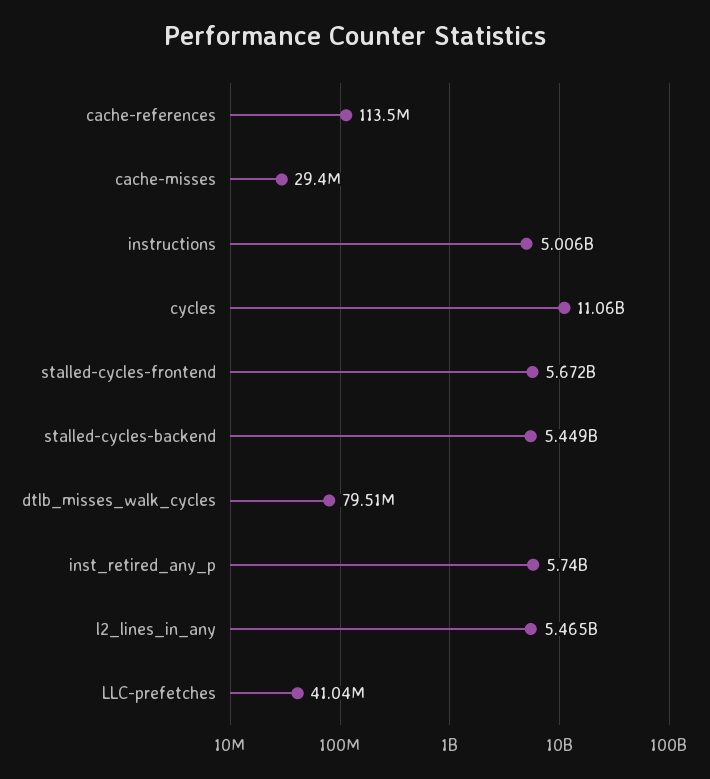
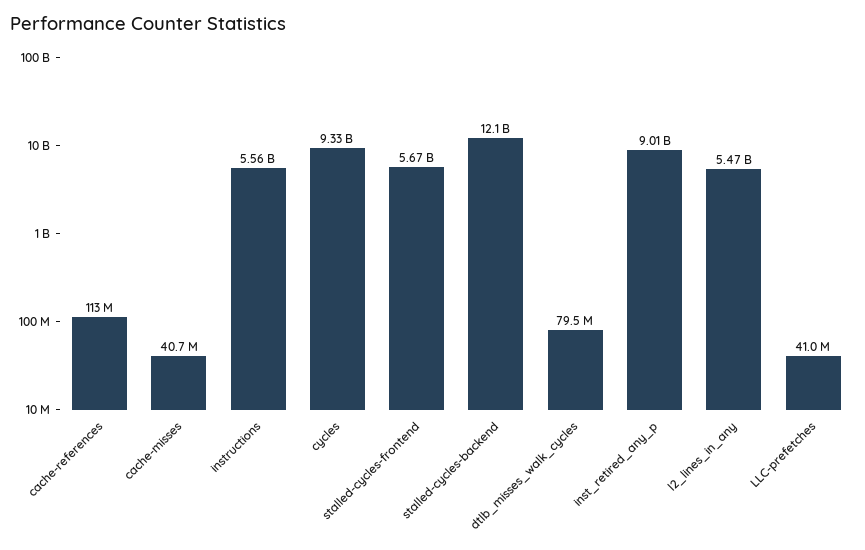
cache-misses: 29400000 -> 40700000
instructions: 5006000000 -> 5560000000
cycles: 11060000000 -> 9330000000
stalled-cycles-backend: 5449000000 -> 12100000000
inst_retired_any_p: 5740000000 -> 9010000000

